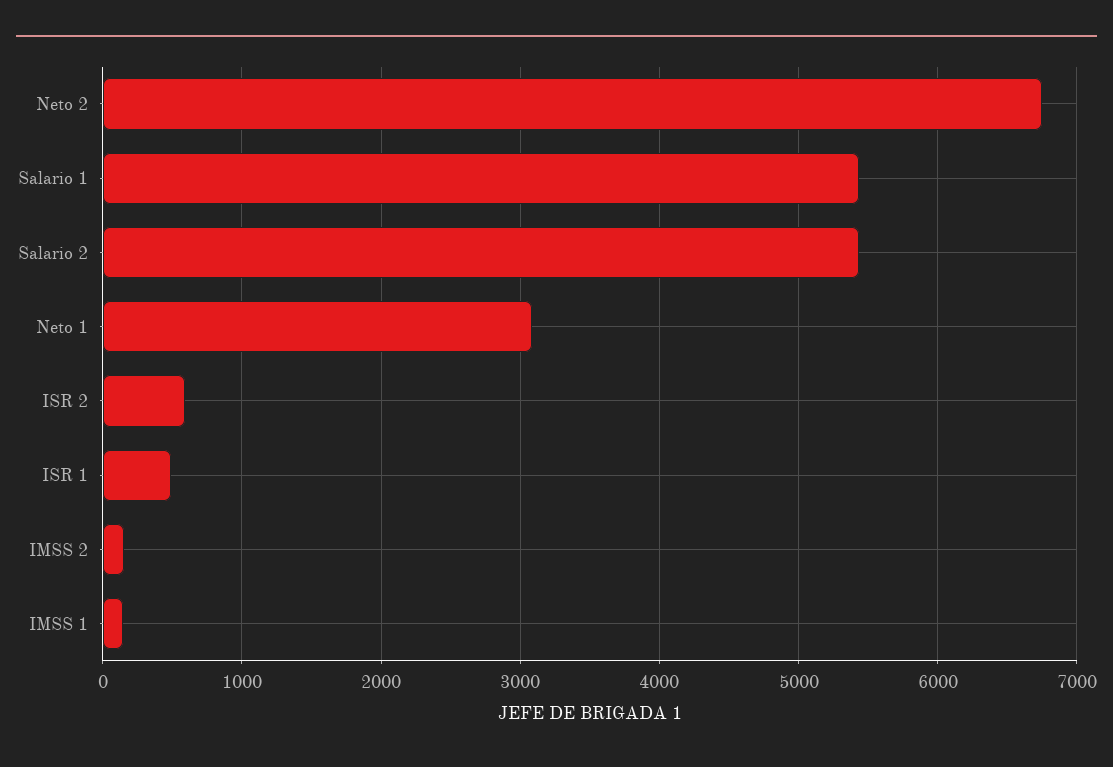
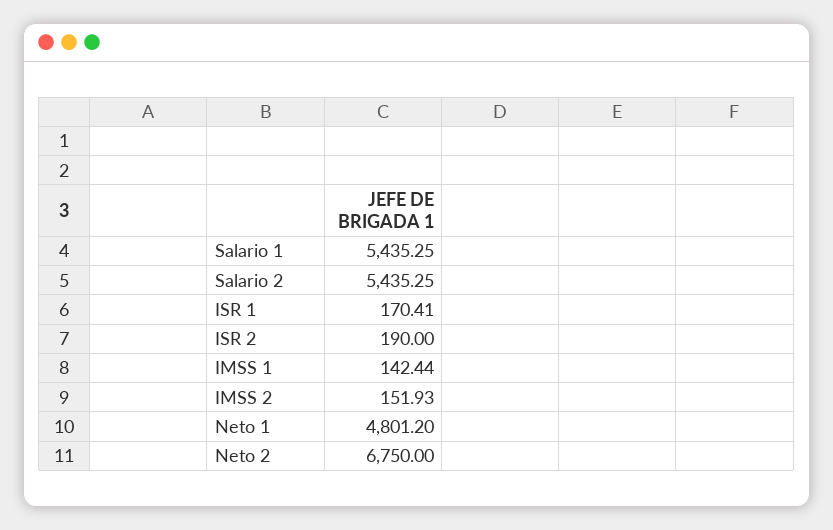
Neto 1: 3100 -> 4801.2
ISR 2: 600 -> 190
ISR 1: 500 -> 170.41

